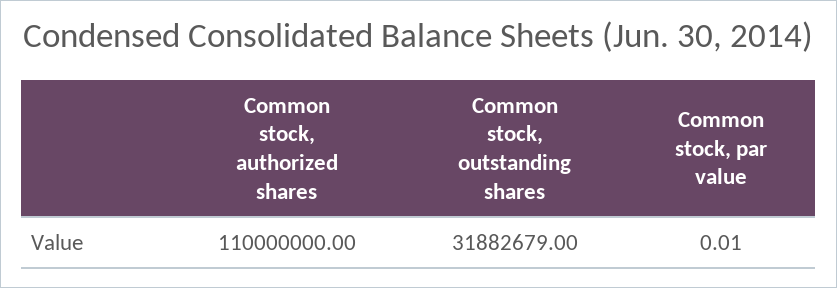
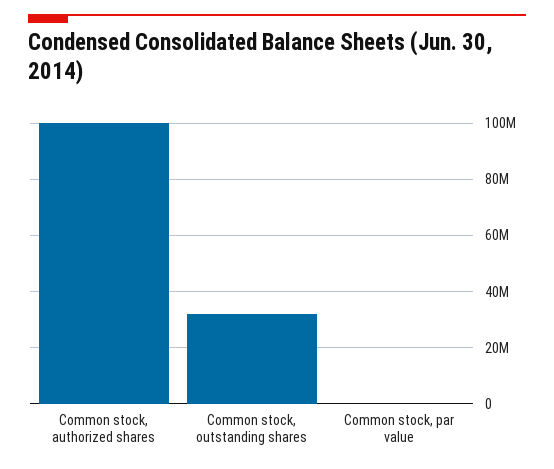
Common stock, authorized shares: 110000000 -> 100000000

